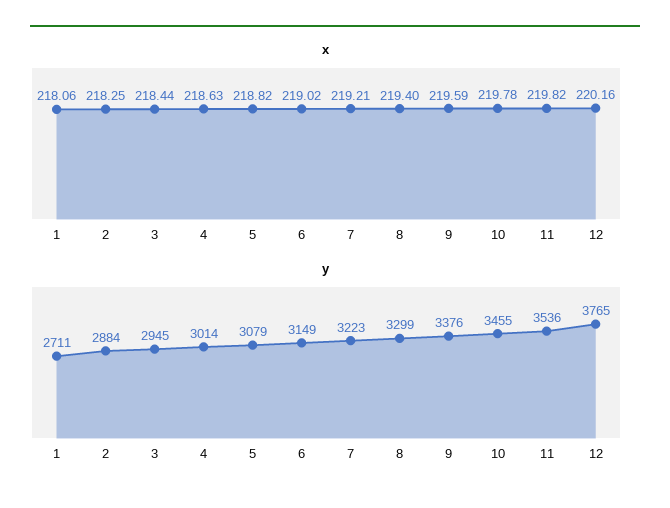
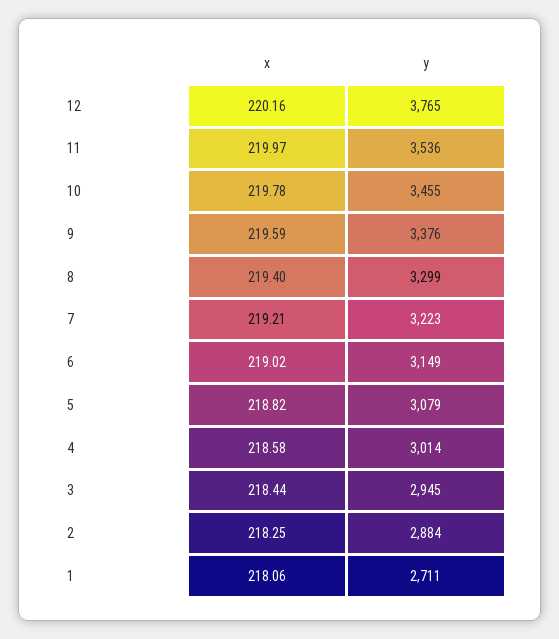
x, 4: 218.63 -> 218.58
x, 11: 219.82 -> 219.97

